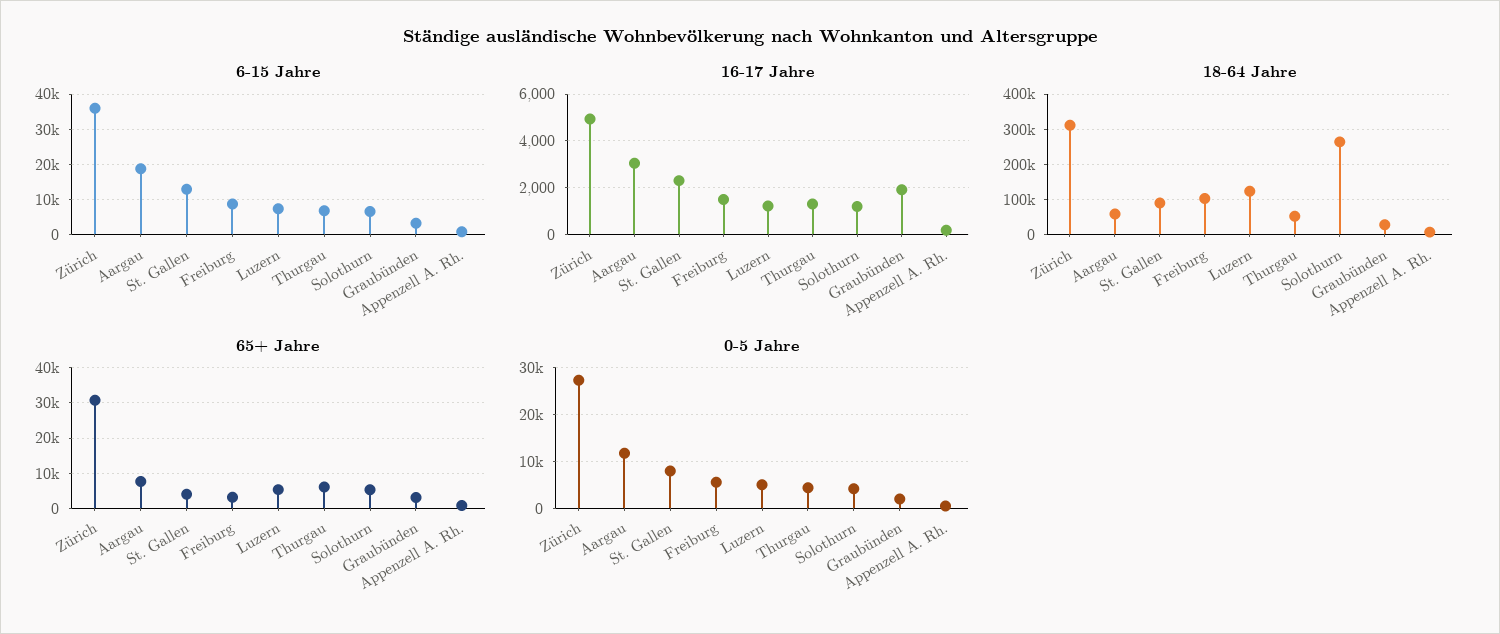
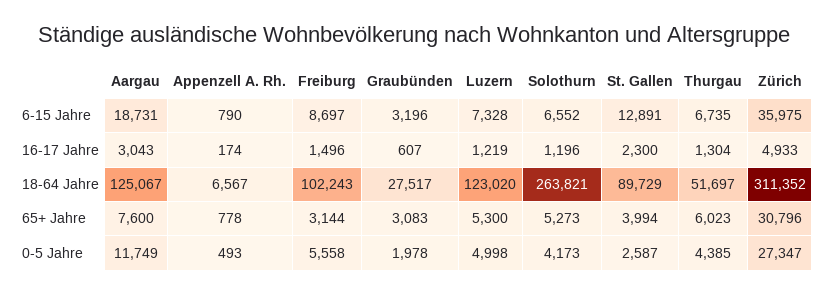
16-17 Jahre, Graubünden: 2000 -> 607
18-64 Jahre, Aargau: 60000 -> 125067
0-5 Jahre, St. Gallen: 8000 -> 2587

